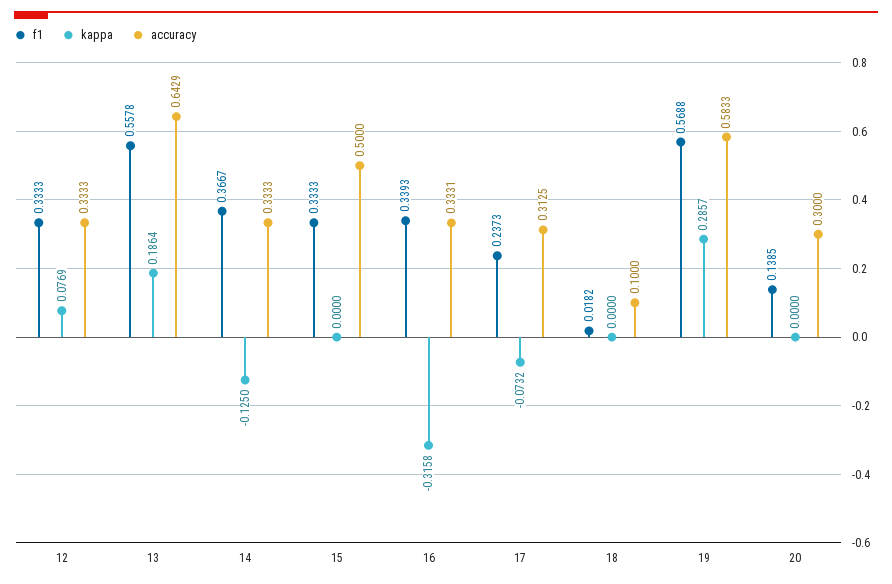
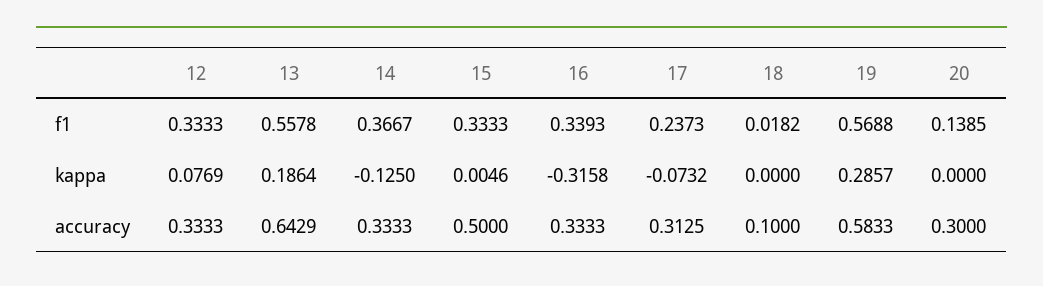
kappa, 15: 0 -> 0.0046
accuracy, 16: 0.3331 -> 0.3333

